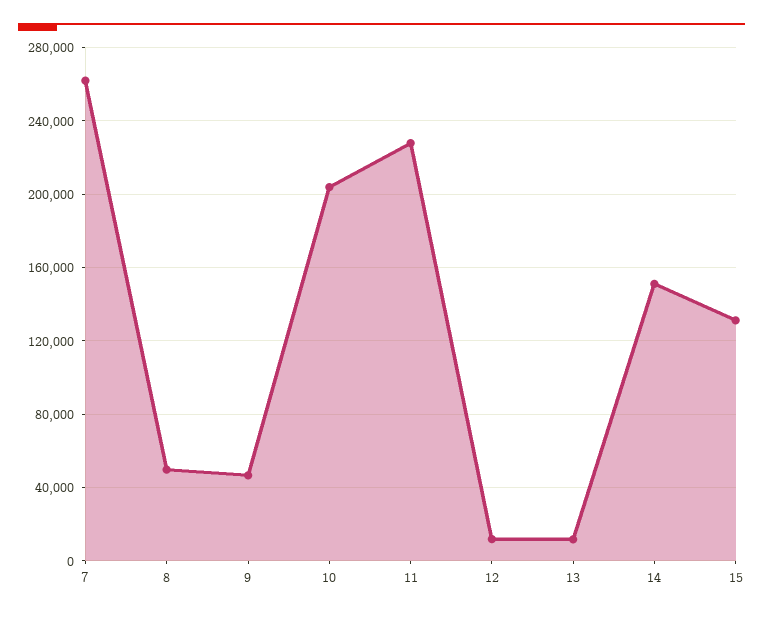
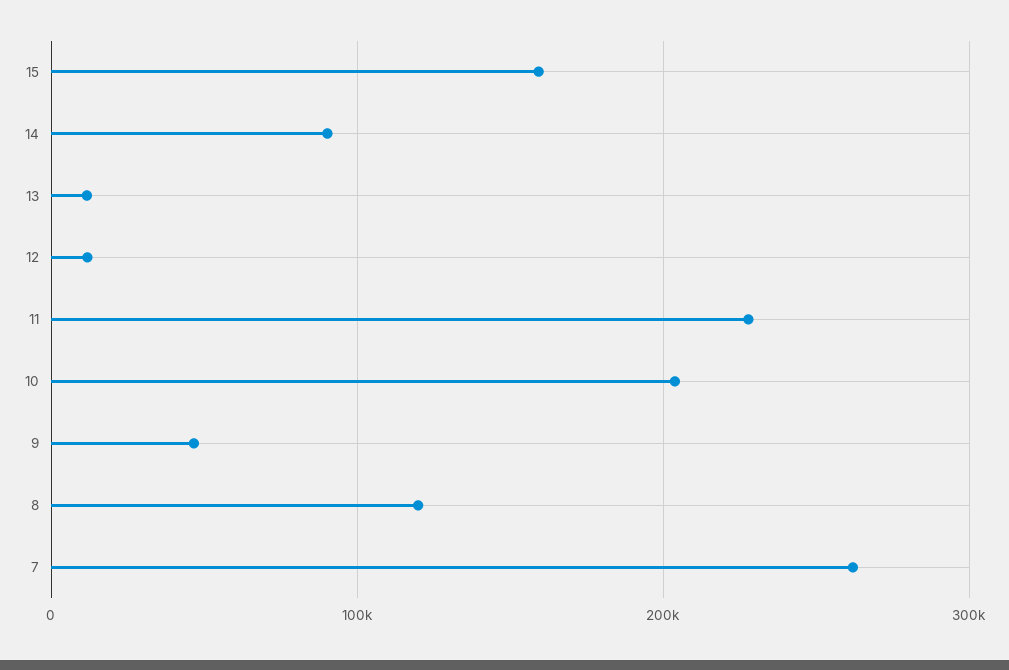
8: 50000 -> 120000
14: 150000 -> 90000
15: 130000 -> 160000

